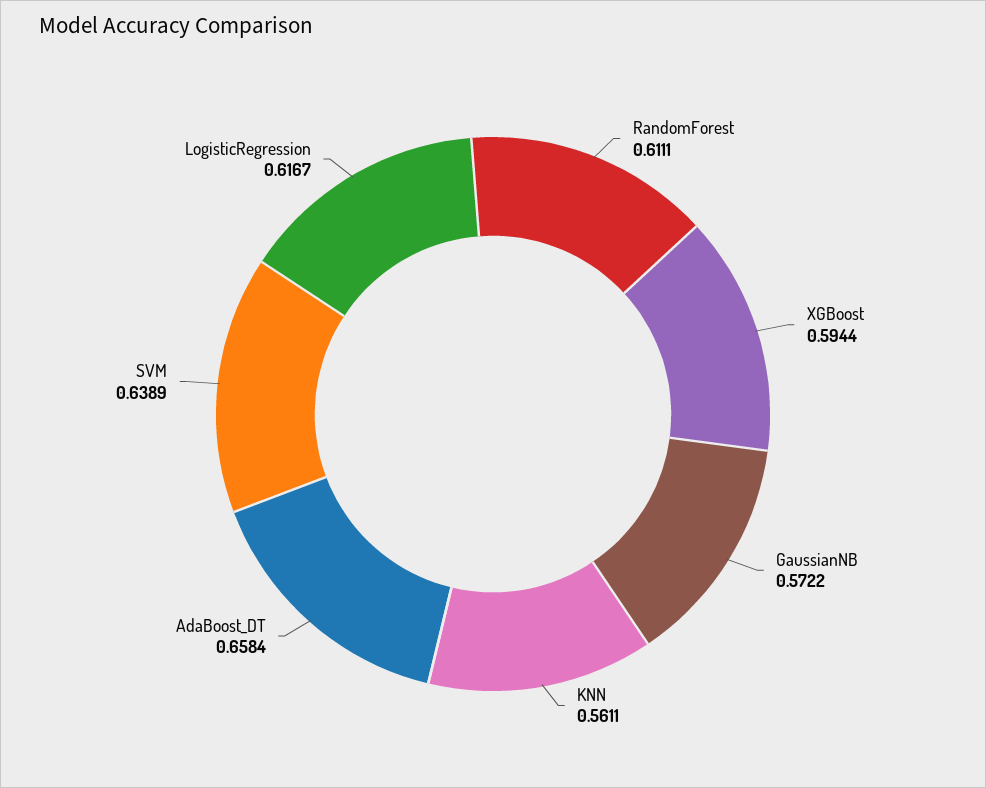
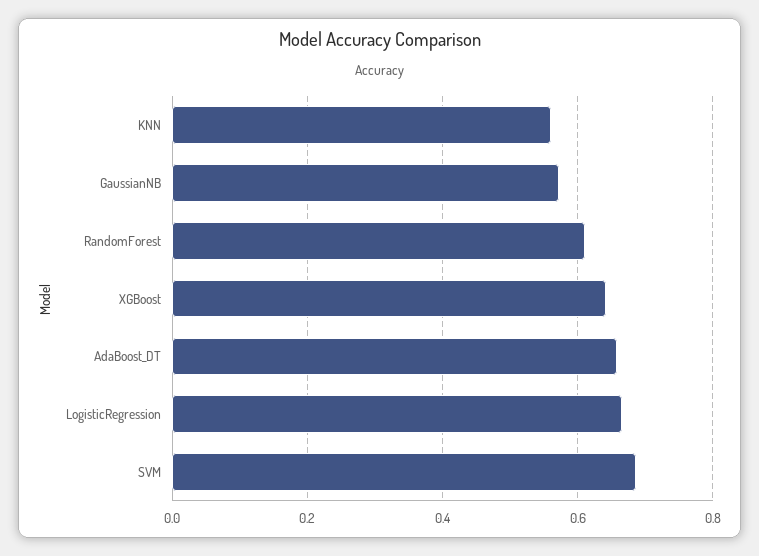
XGBoost: 0.5944 -> 0.64
SVM: 0.6389 -> 0.68
LogisticRegression: 0.6167 -> 0.66

